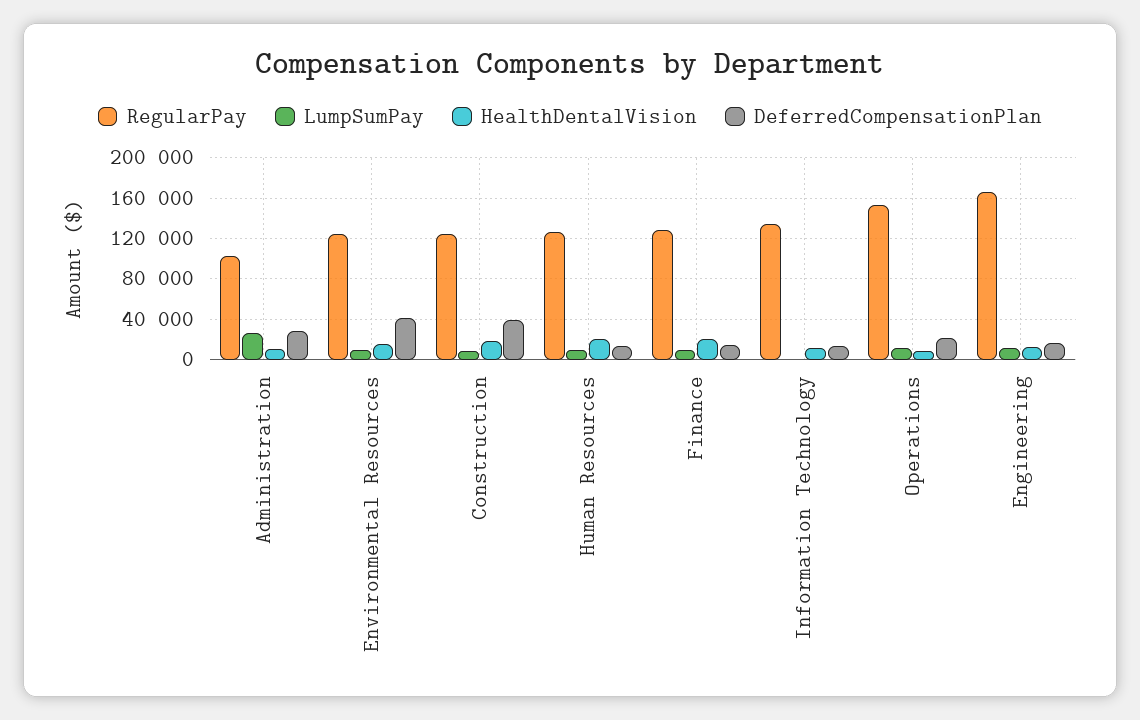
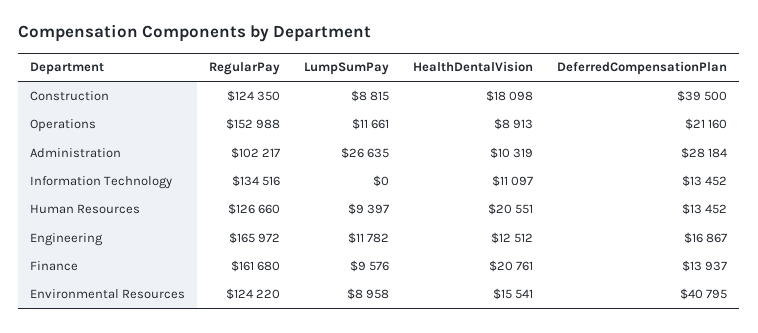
RegularPay, Finance: 130000 -> 161680

